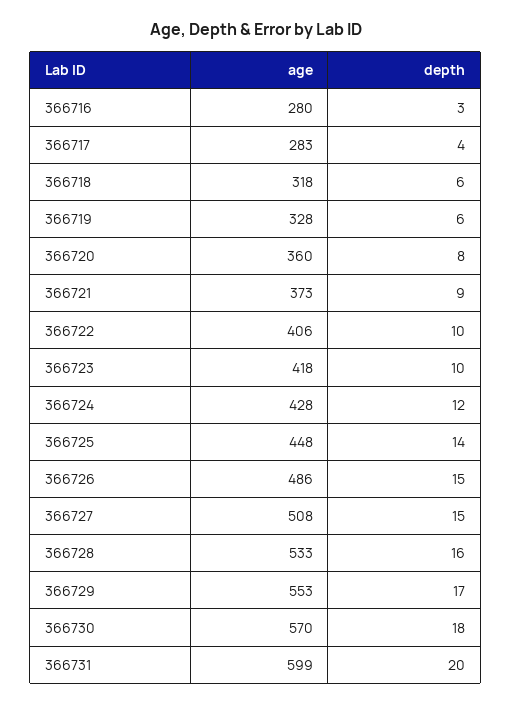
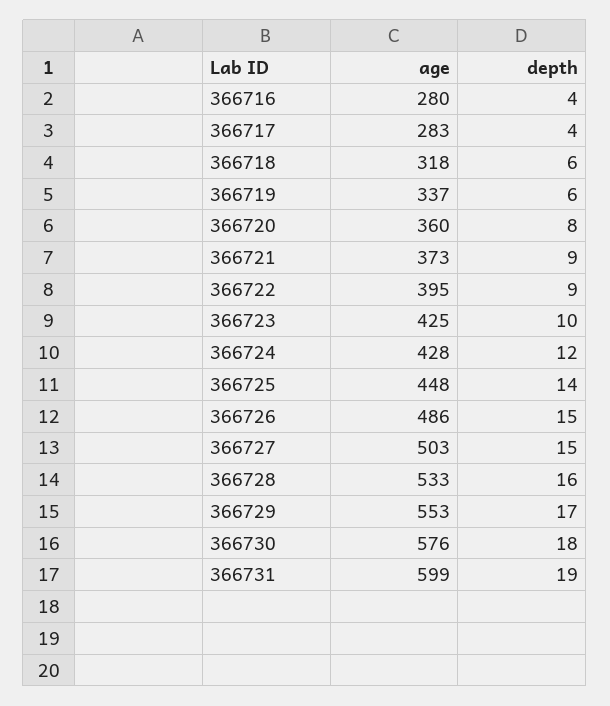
depth, 366716: 3 -> 4
age, 366719: 328 -> 337
age, 366722: 406 -> 395
depth, 366722: 10 -> 9
age, 366723: 418 -> 425
age, 366727: 508 -> 503
age, 366730: 570 -> 576
depth, 366731: 20 -> 19

